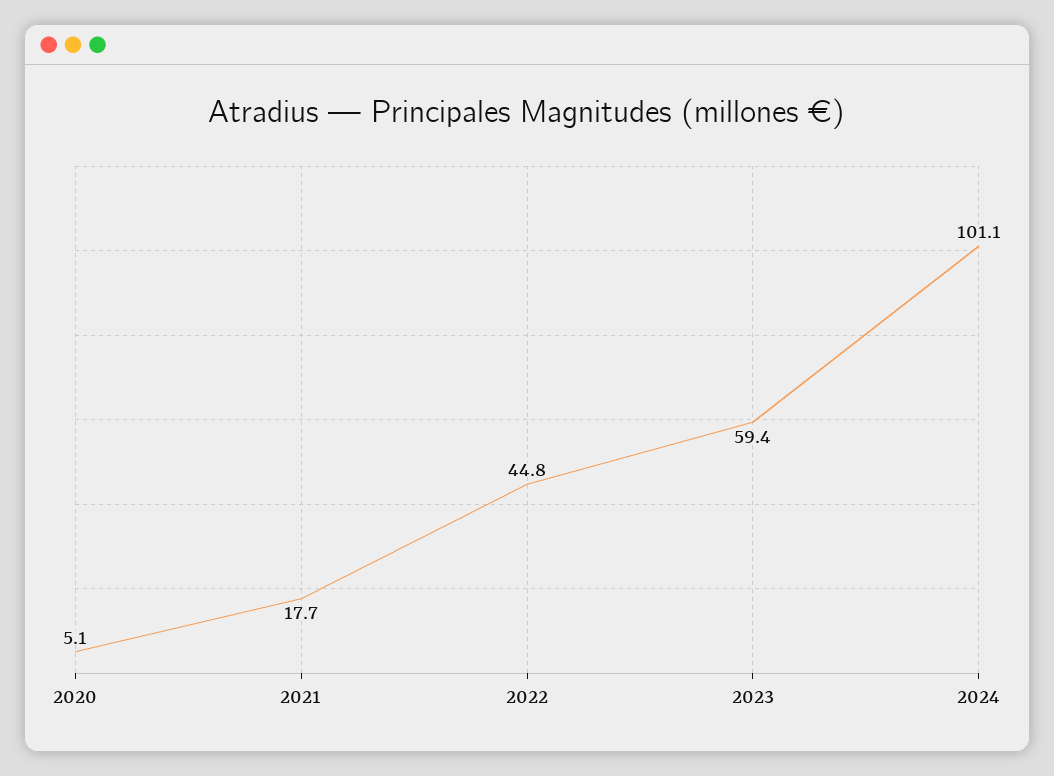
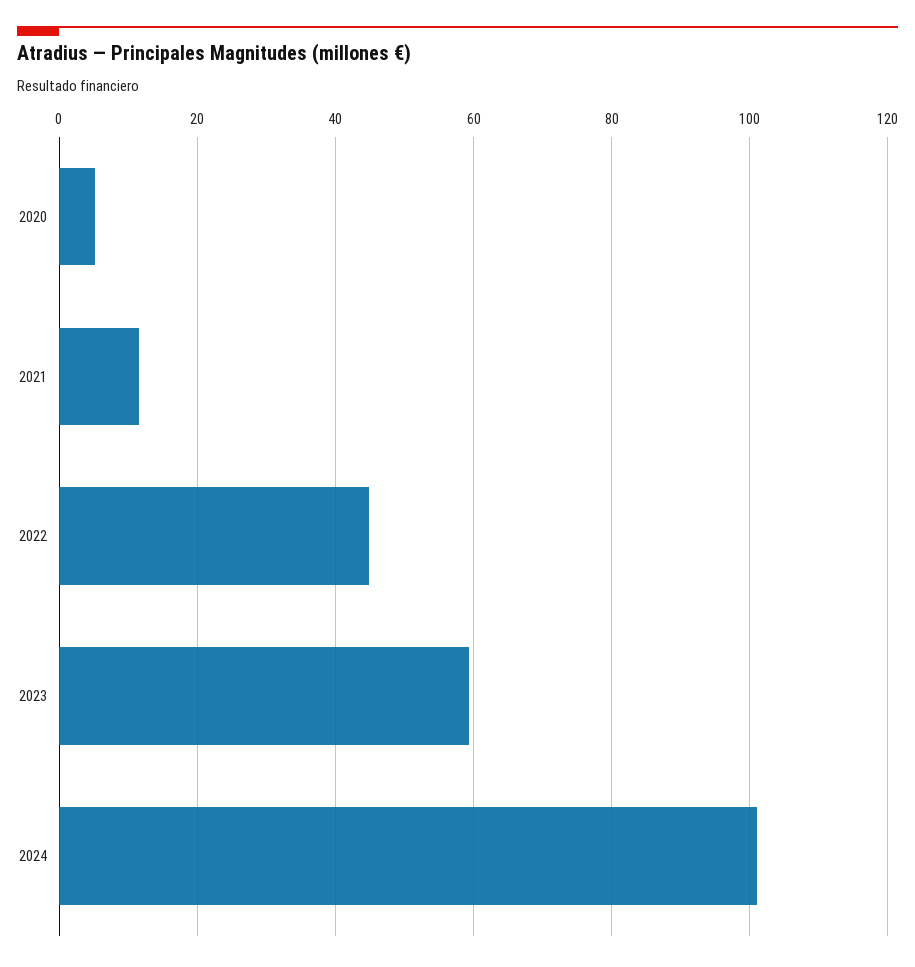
2021: 17.7 -> 12

